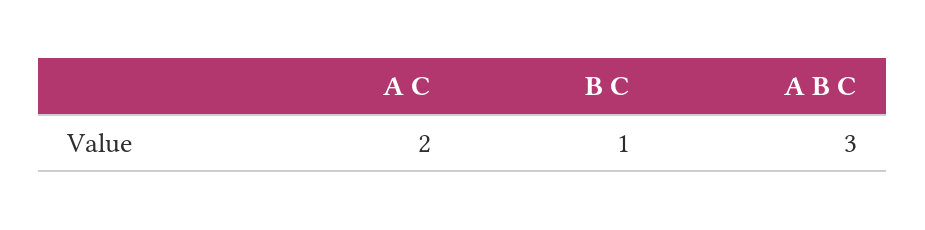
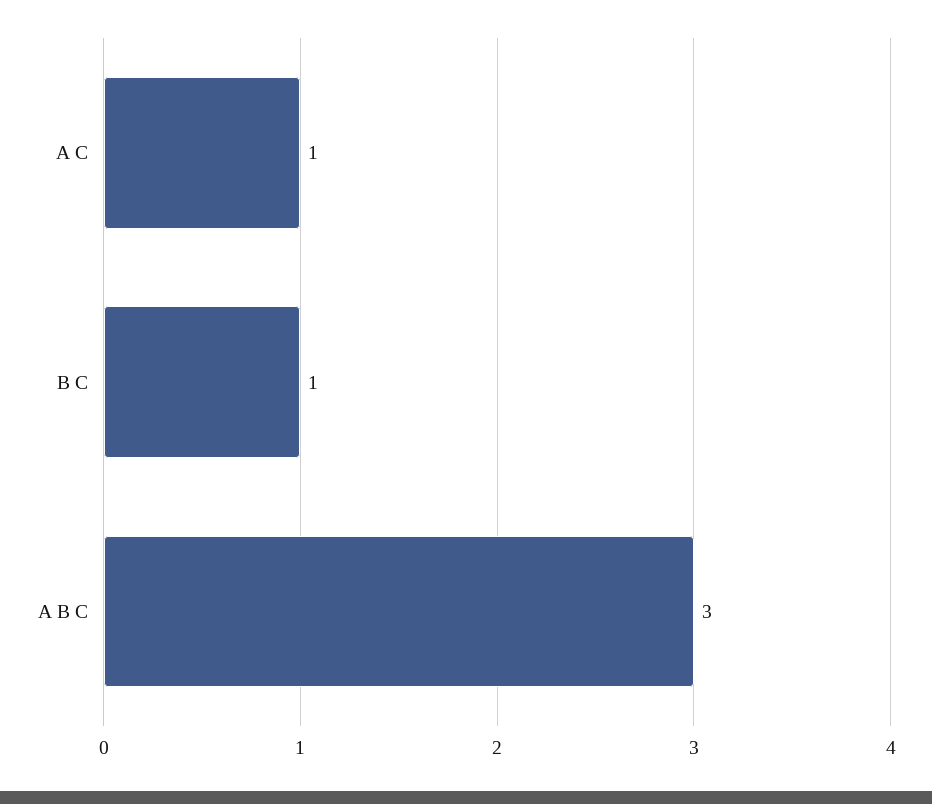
A C: 2 -> 1

